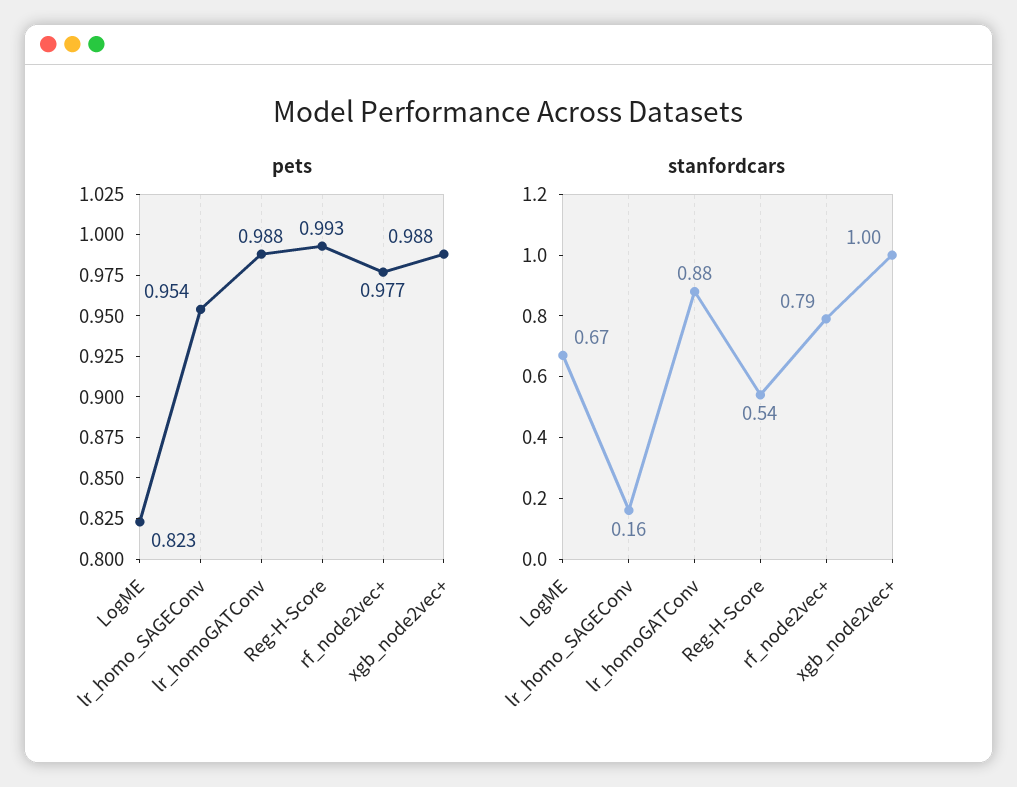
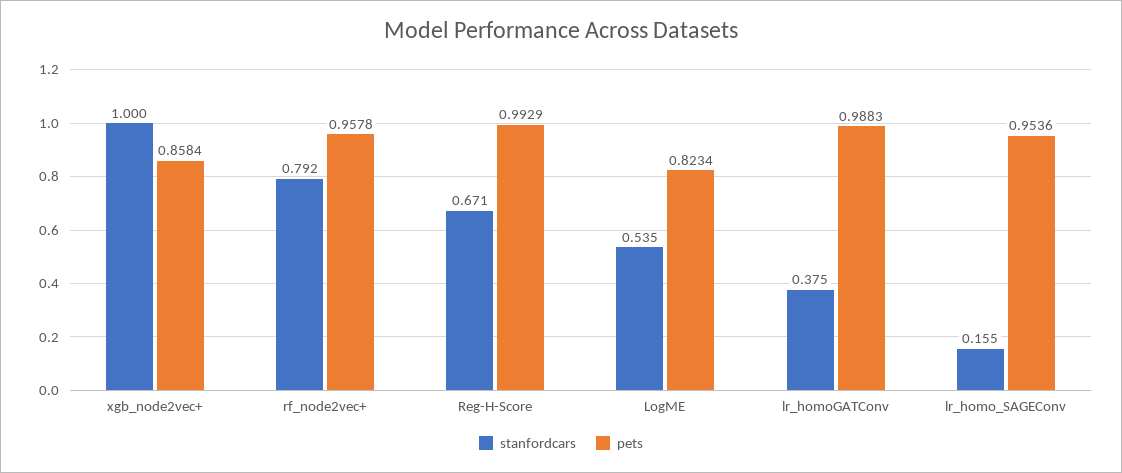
pets, rf_node2vec+: 0.977 -> 0.9578
pets, xgb_node2vec+: 0.988 -> 0.8584
stanfordcars, LogME: 0.67 -> 0.535
stanfordcars, lr_homoGATConv: 0.88 -> 0.375
stanfordcars, Reg-H-Score: 0.54 -> 0.671

